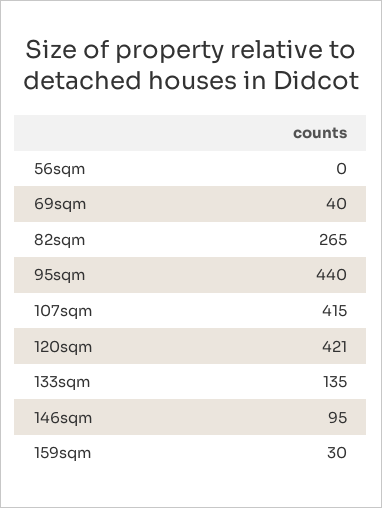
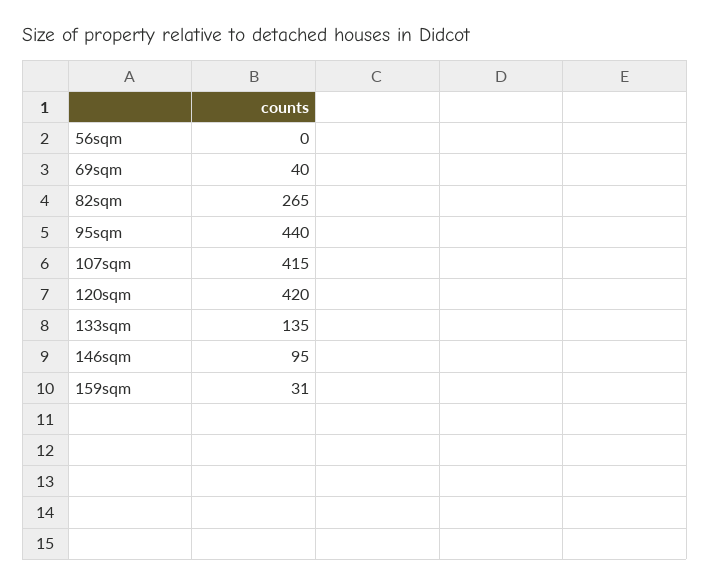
120sqm: 421 -> 420
159sqm: 30 -> 31

